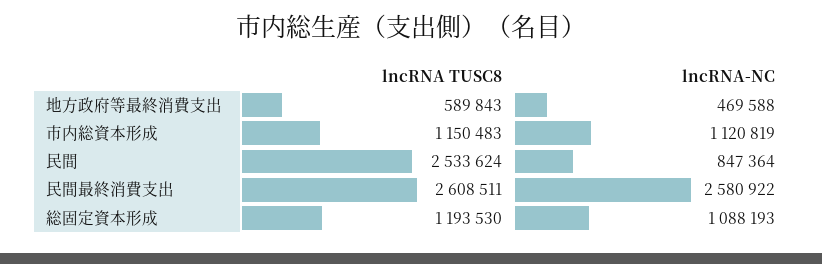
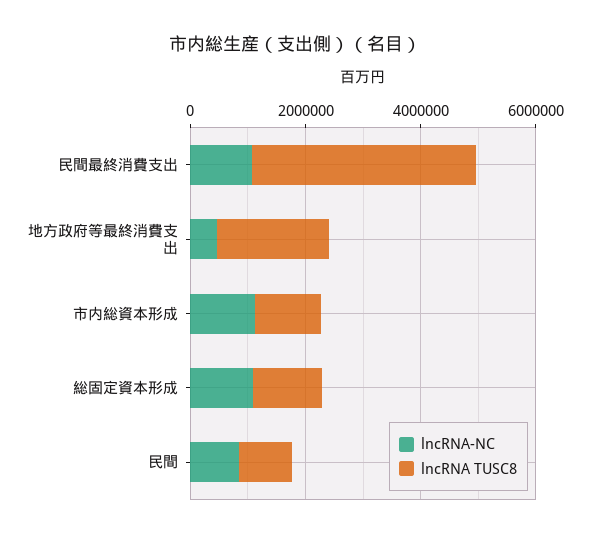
lncRNA TUSC8, 地方政府等最終消費支出: 589843 -> 2000000
lncRNA TUSC8, 民間: 2533624 -> 1000000
lncRNA TUSC8, 民間最終消費支出: 2608511 -> 4000000
lncRNA-NC, 民間最終消費支出: 2580922 -> 1000000

